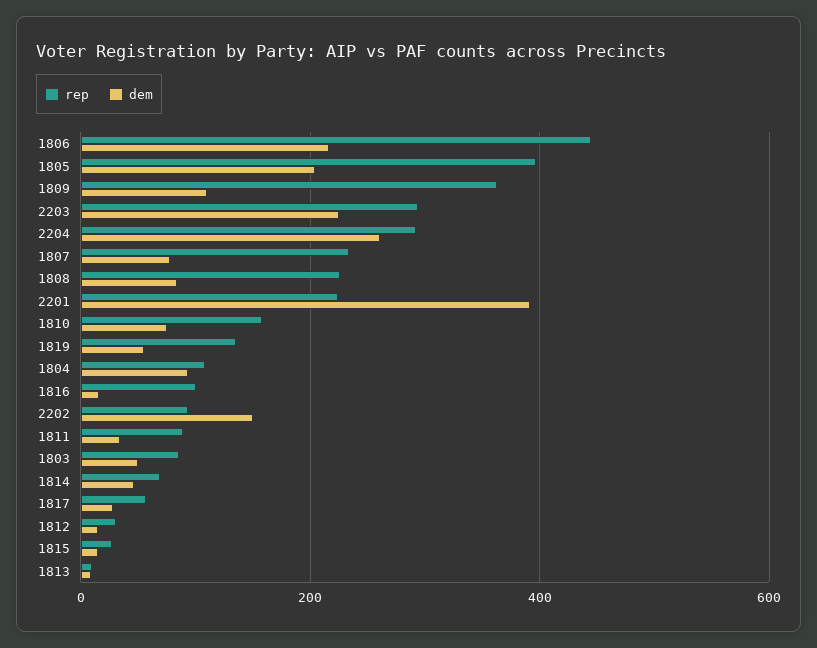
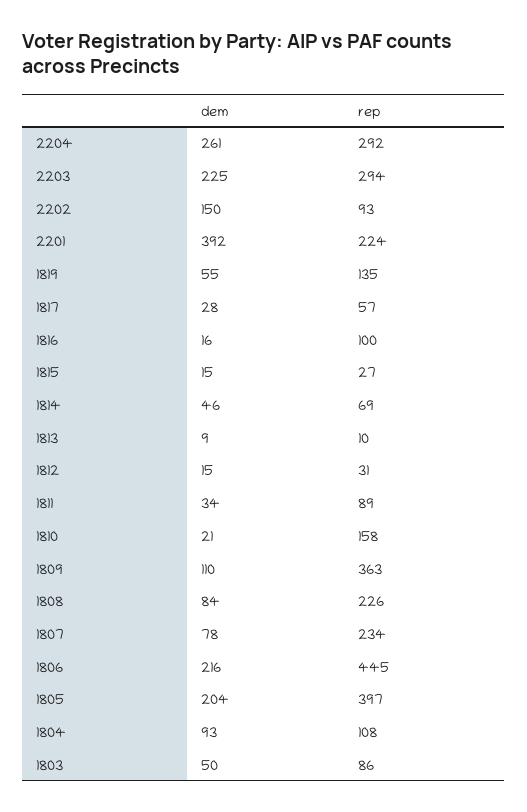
dem, 1810: 80 -> 21

